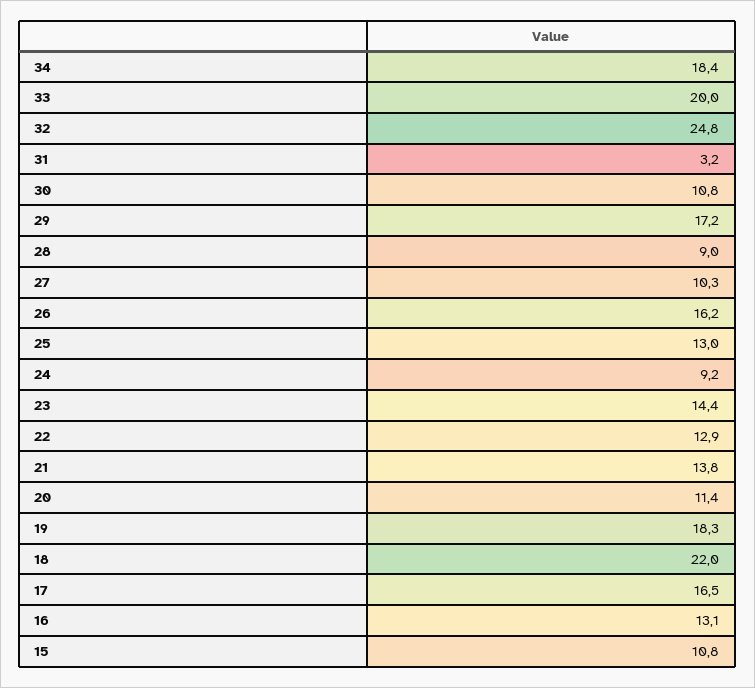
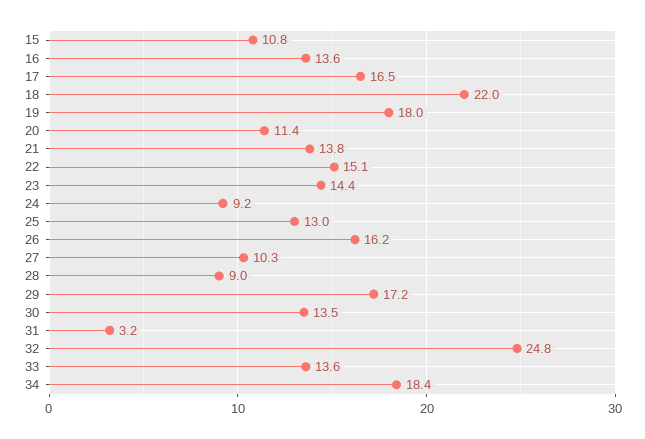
33: 20 -> 13.6
30: 10.8 -> 13.5
22: 12.9 -> 15.1
19: 18.3 -> 18
16: 13.1 -> 13.6

